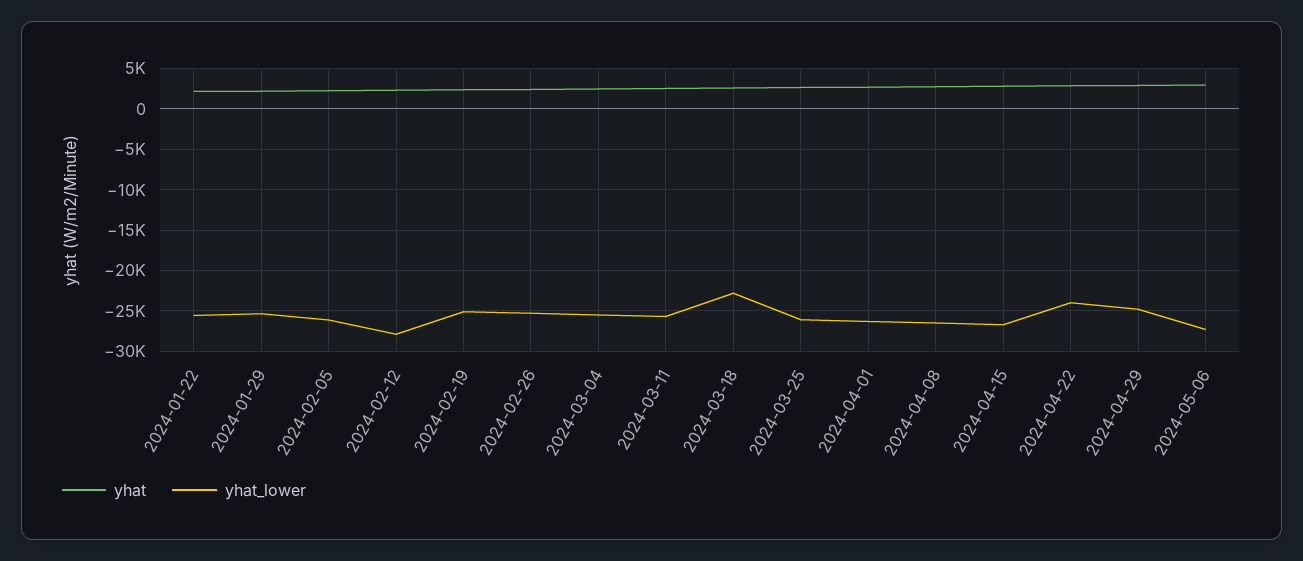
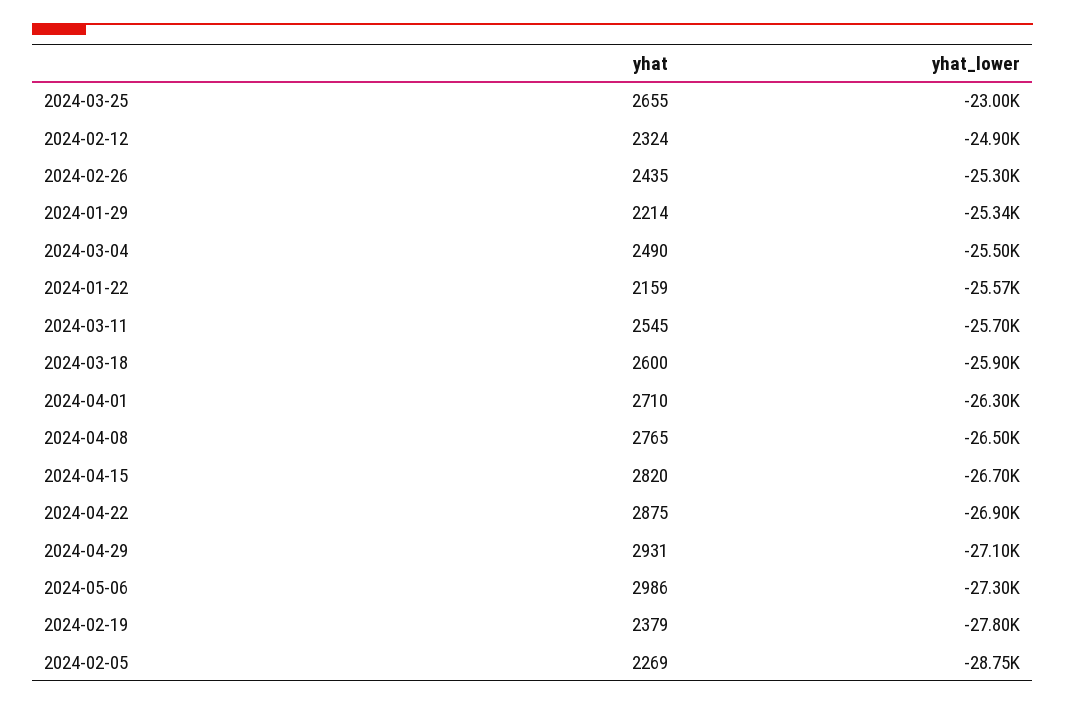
yhat_lower, 2024-02-05: -26000 -> -28750
yhat_lower, 2024-02-12: -28000 -> -24900
yhat_lower, 2024-02-19: -25000 -> -27800
yhat_lower, 2024-03-18: -23000 -> -25900
yhat_lower, 2024-03-25: -26000 -> -23000
yhat_lower, 2024-04-22: -24000 -> -26900
yhat_lower, 2024-04-29: -25000 -> -27100

